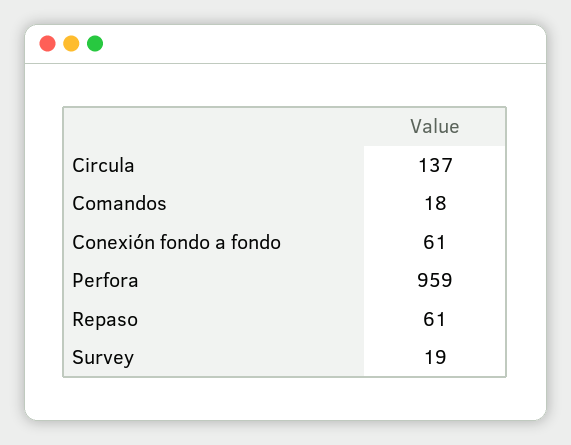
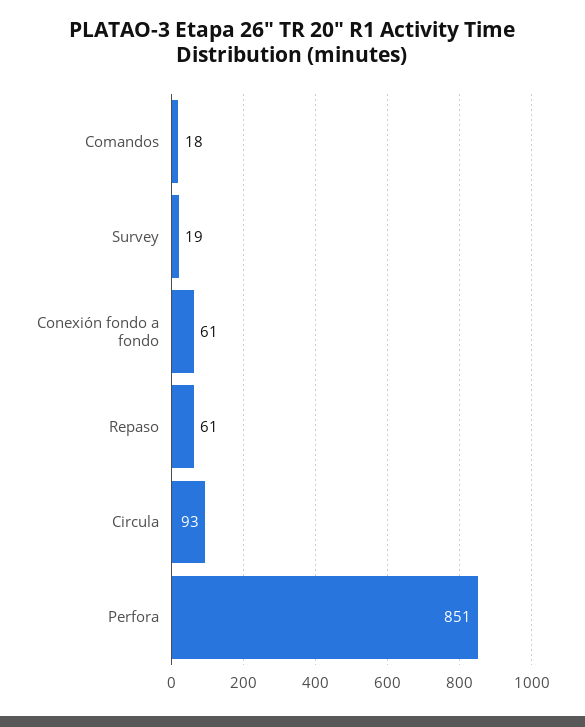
Circula: 137 -> 93
Perfora: 959 -> 851

